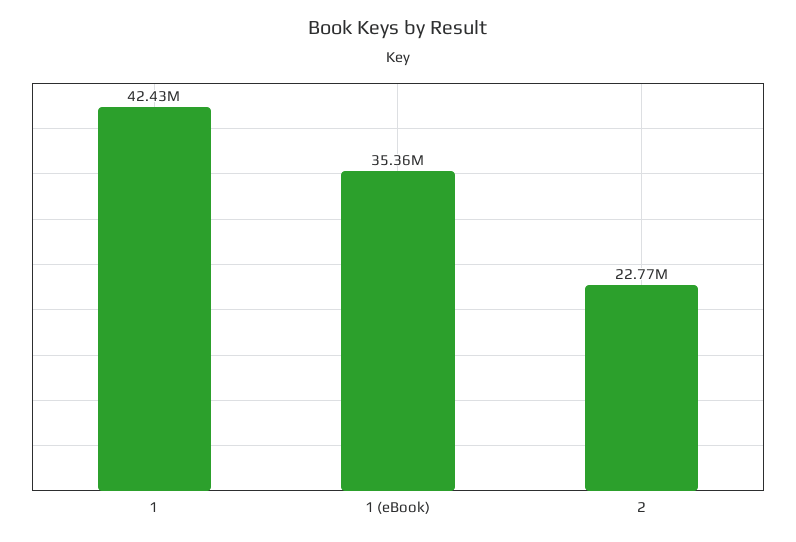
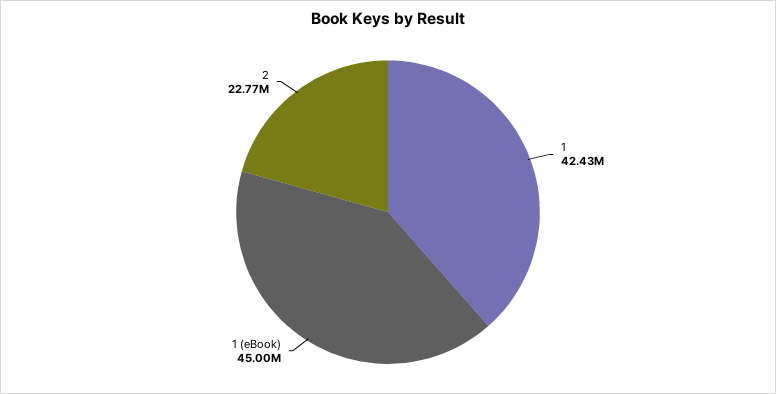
1 (eBook): 35360000 -> 45000000

